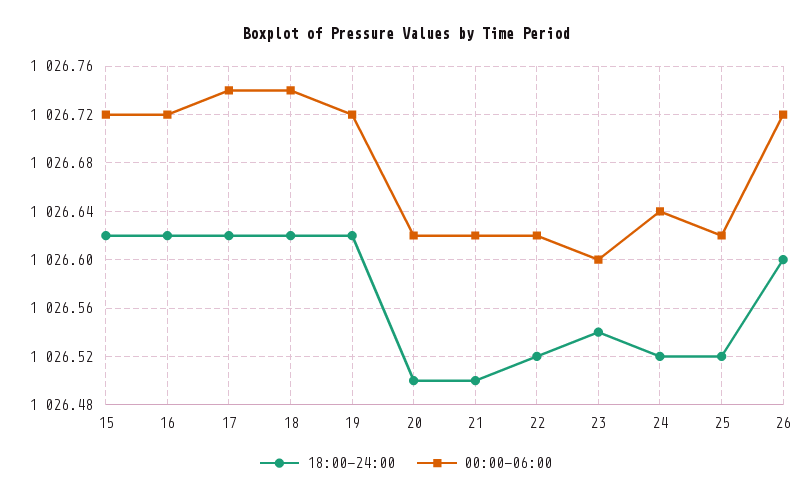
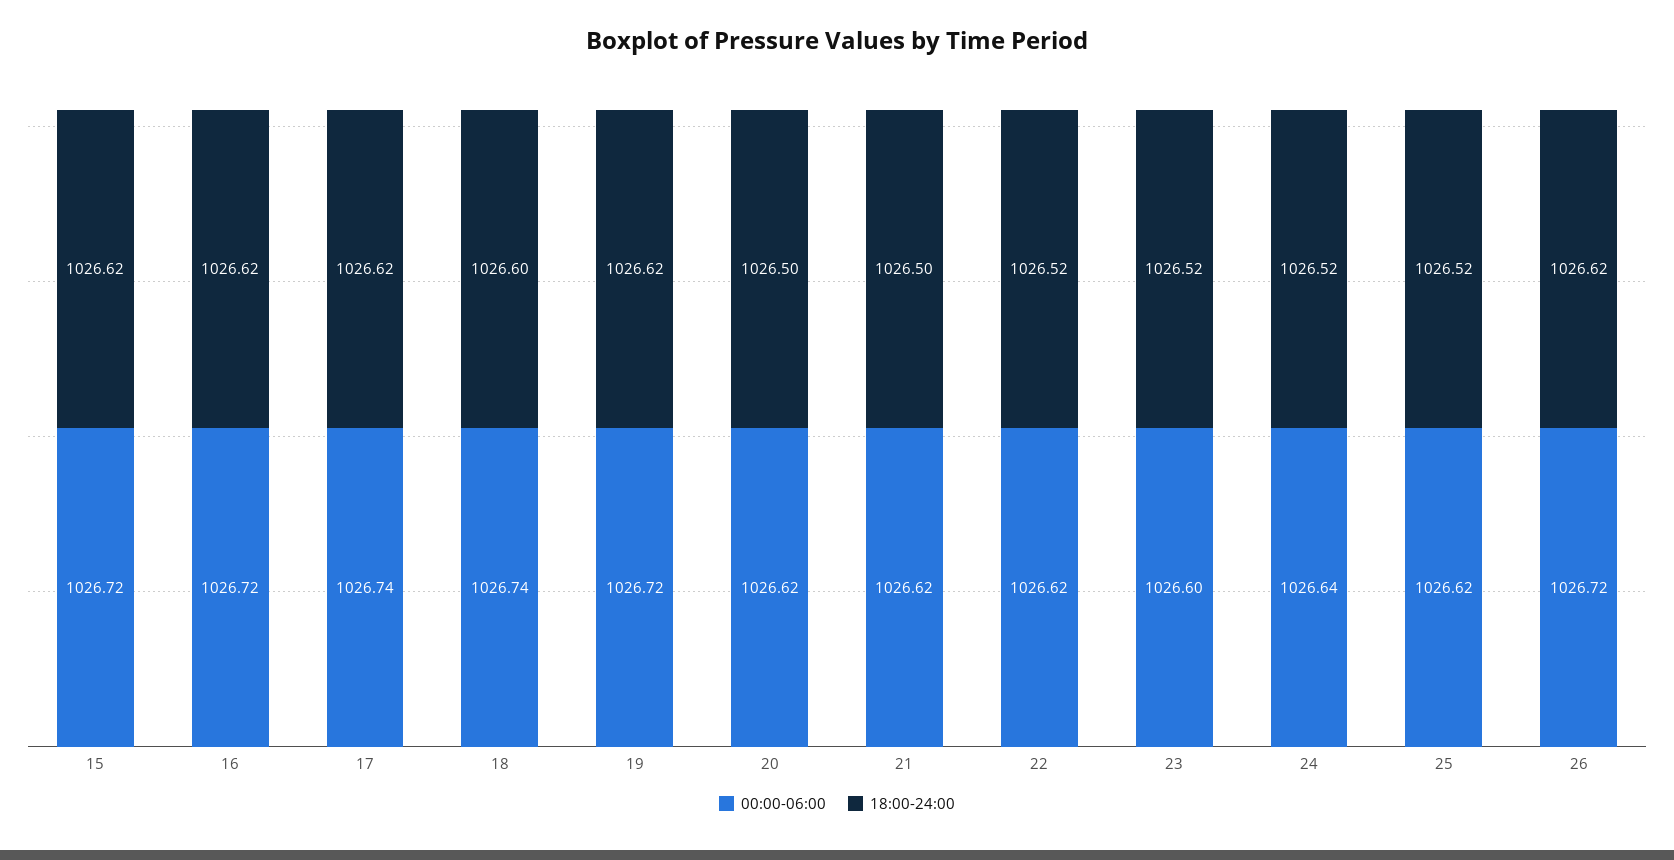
18:00-24:00, 18: 1026.62 -> 1026.6
18:00-24:00, 23: 1026.54 -> 1026.52
18:00-24:00, 26: 1026.6 -> 1026.62

